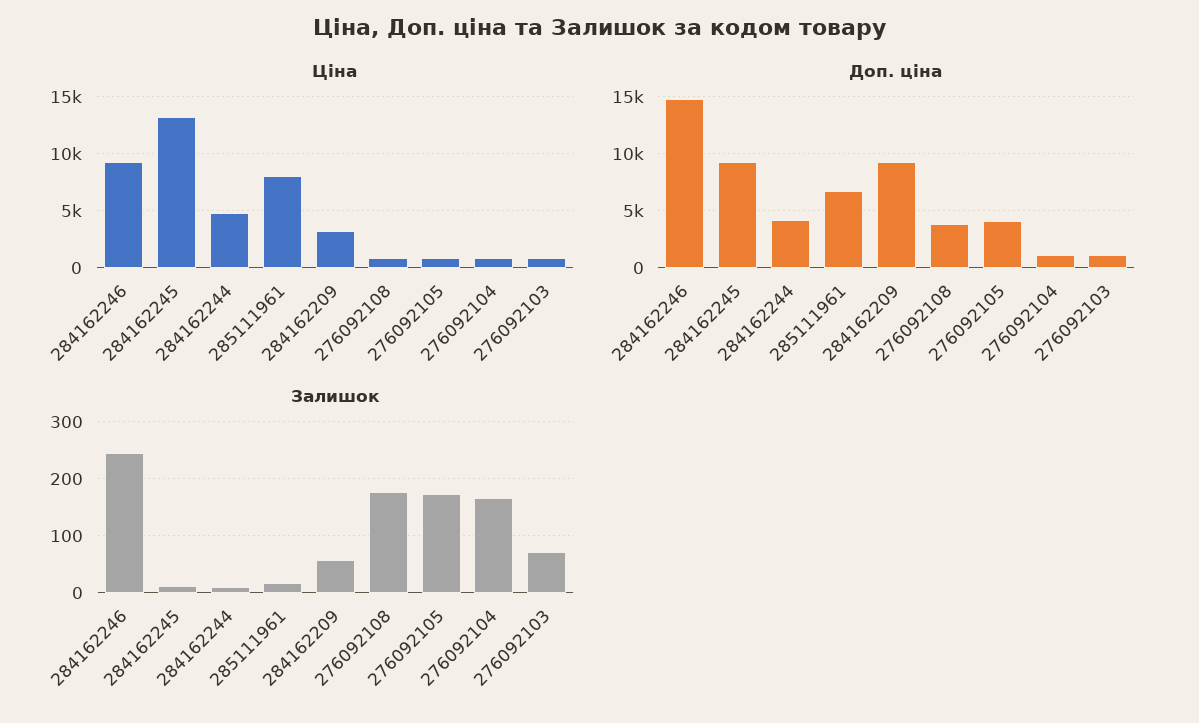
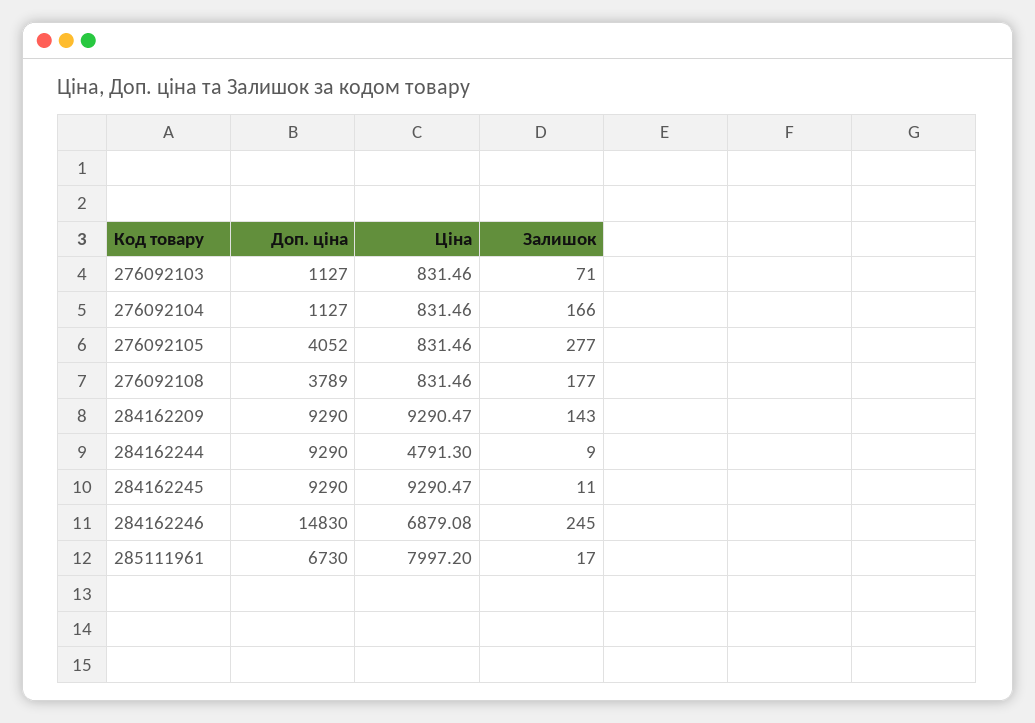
Ціна, 284162246: 9000 -> 6879.08
Ціна, 284162245: 13000 -> 9290.47
Ціна, 284162209: 3000 -> 9290.47
Доп. ціна, 284162244: 4000 -> 9290
Залишок, 284162209: 60 -> 143
Залишок, 276092105: 180 -> 277

